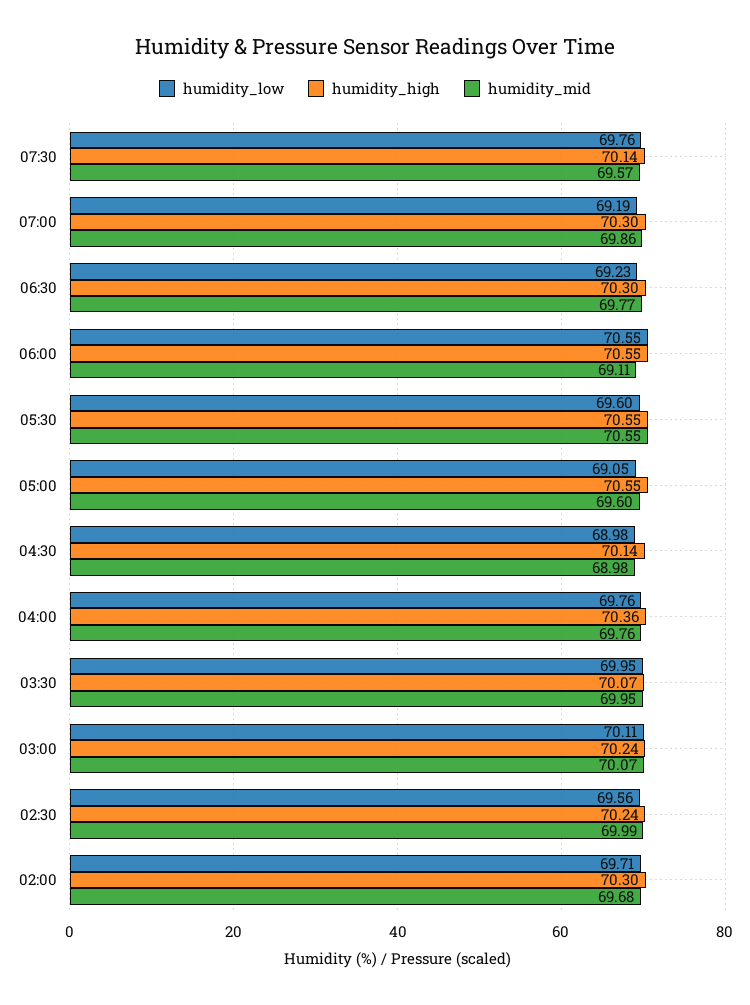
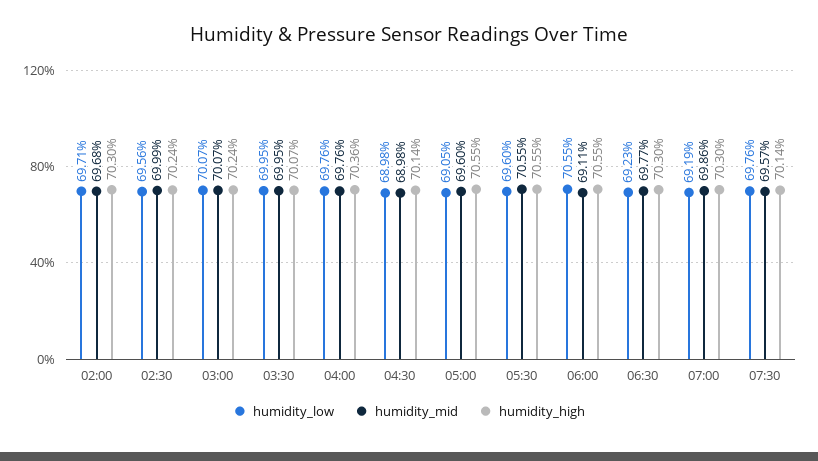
humidity_low, 03:00: 70.11 -> 70.07

